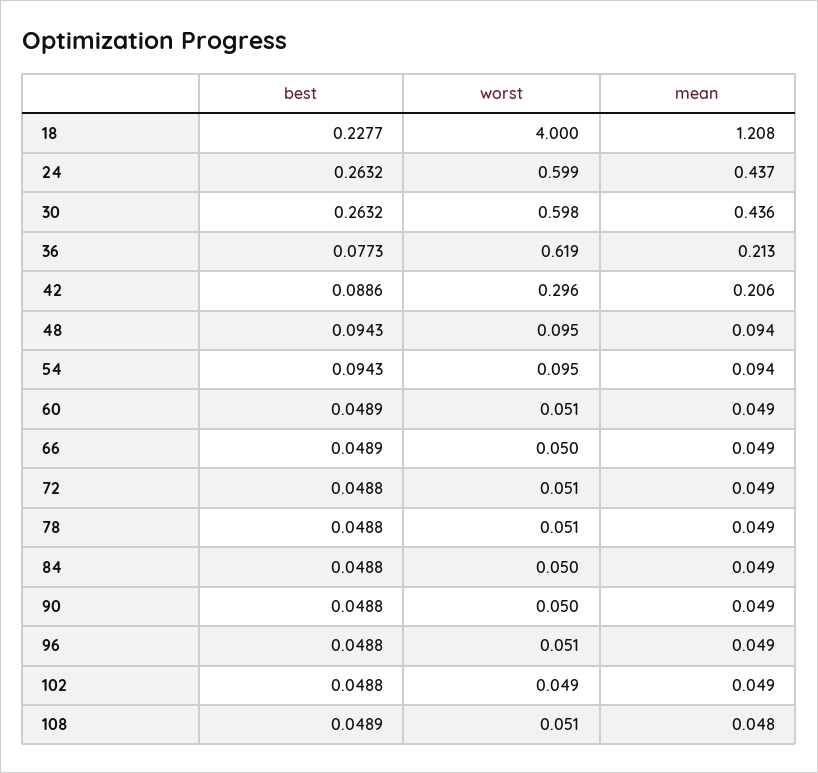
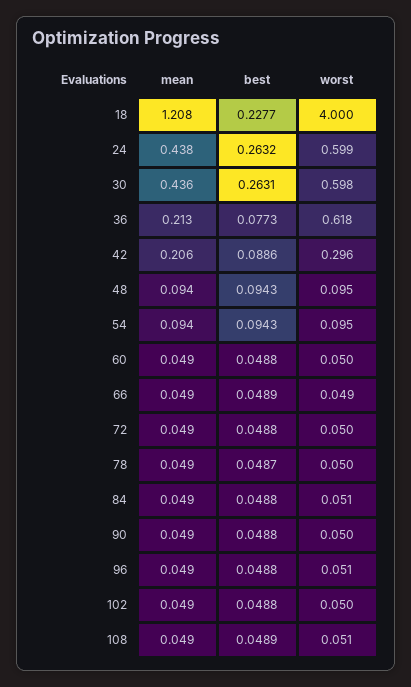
mean, 24: 0.437 -> 0.438
best, 30: 0.2632 -> 0.2631
worst, 36: 0.619 -> 0.618
best, 60: 0.0489 -> 0.0488
worst, 60: 0.051 -> 0.05
worst, 66: 0.05 -> 0.049
worst, 72: 0.051 -> 0.05
best, 78: 0.0488 -> 0.0487
worst, 78: 0.051 -> 0.05
worst, 84: 0.05 -> 0.051
worst, 102: 0.049 -> 0.05
mean, 108: 0.048 -> 0.049

